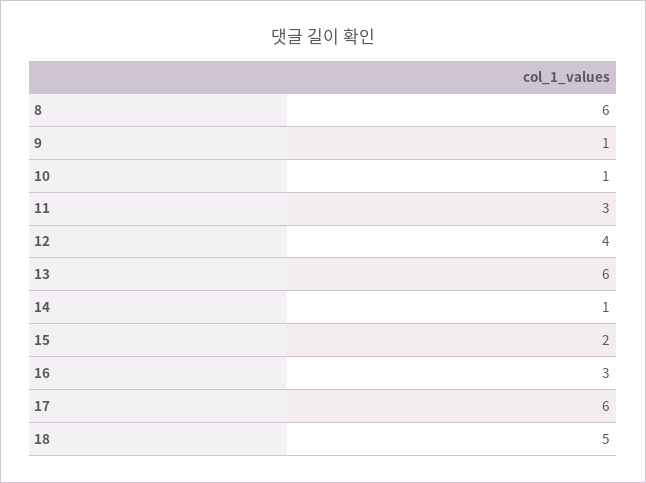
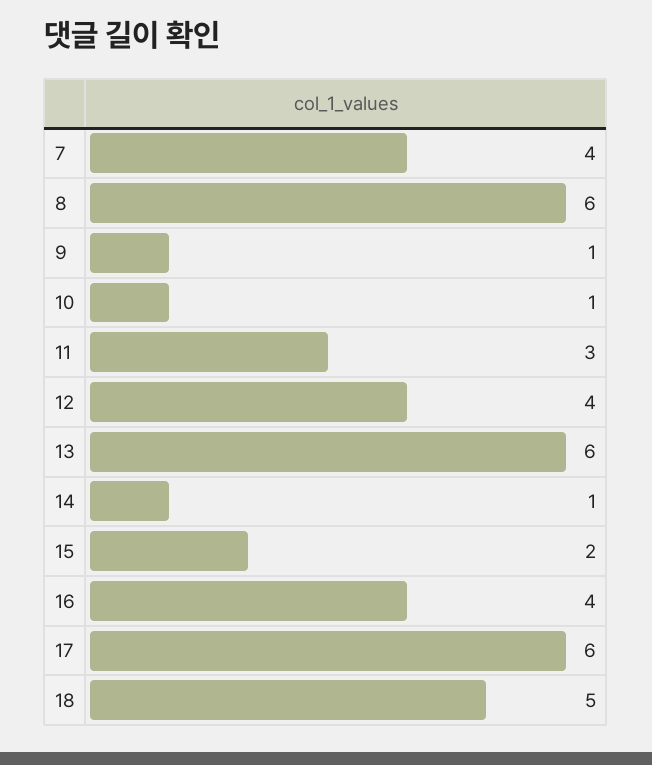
16: 3 -> 4
7: none -> 4

